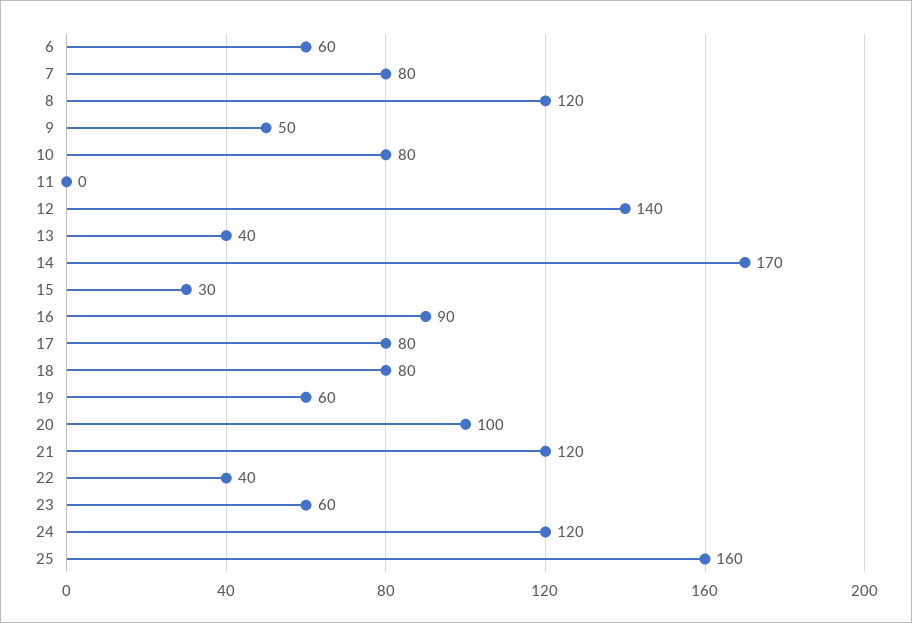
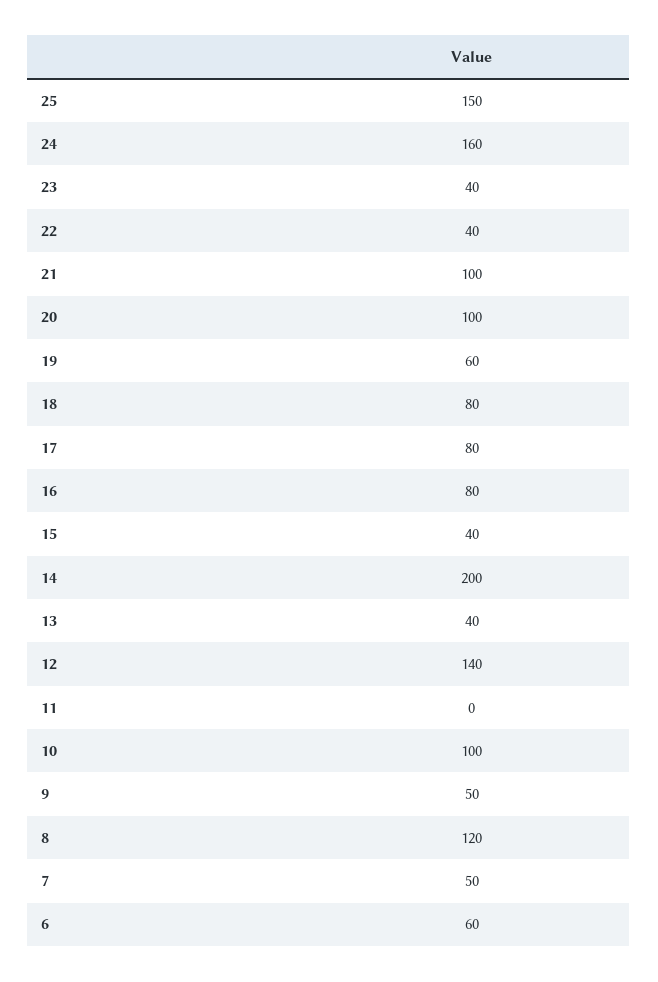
7: 80 -> 50
10: 80 -> 100
14: 170 -> 200
15: 30 -> 40
16: 90 -> 80
21: 120 -> 100
23: 60 -> 40
24: 120 -> 160
25: 160 -> 150

